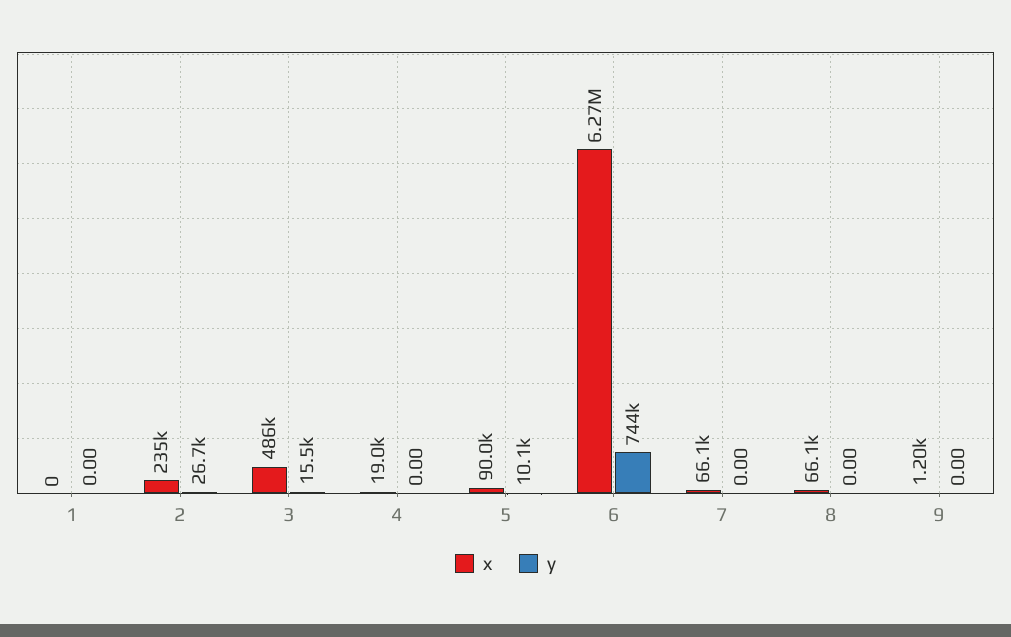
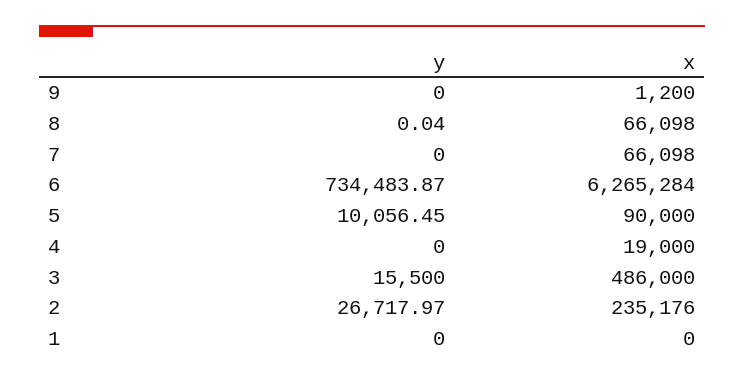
y, 6: 744000 -> 734483.87
y, 8: 0 -> 0.04

